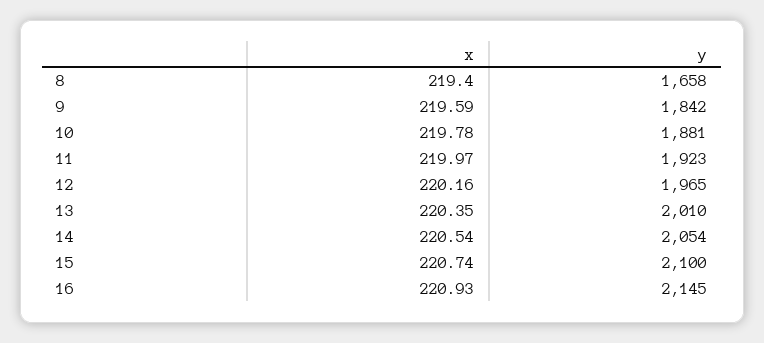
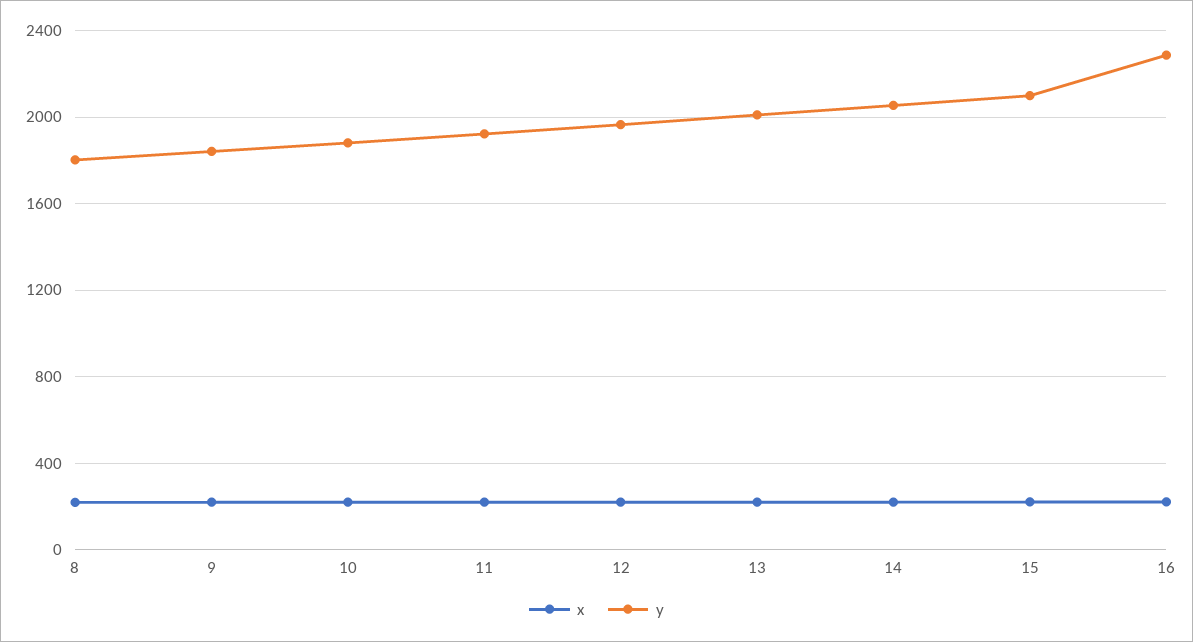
y, 8: 1658 -> 1800
y, 16: 2145 -> 2300

